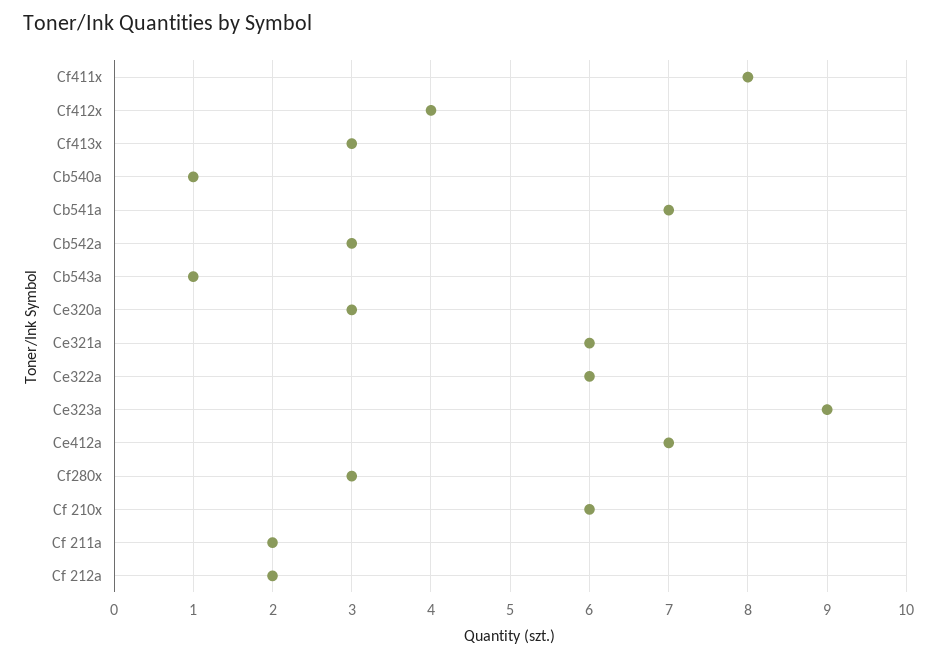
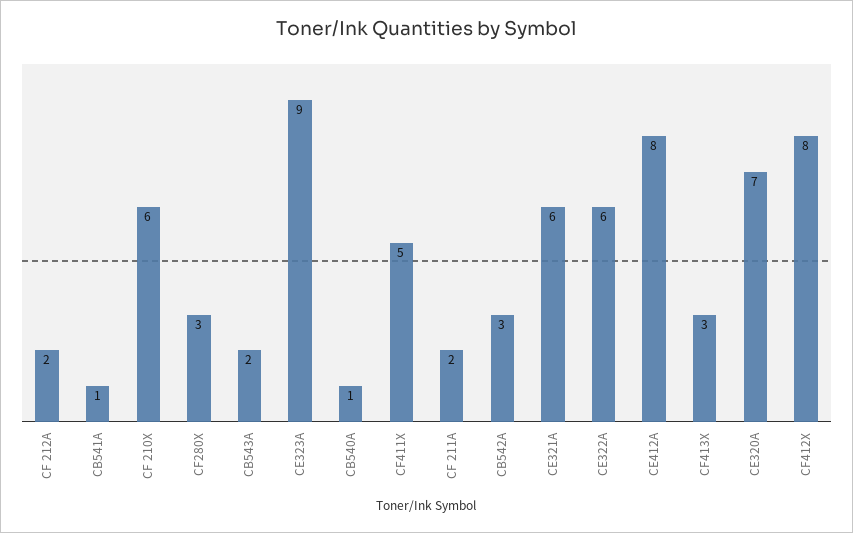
Cf411x: 8 -> 5
Cf412x: 4 -> 8
Cb541a: 7 -> 1
Cb543a: 1 -> 2
Ce320a: 3 -> 7
Ce412a: 7 -> 8

